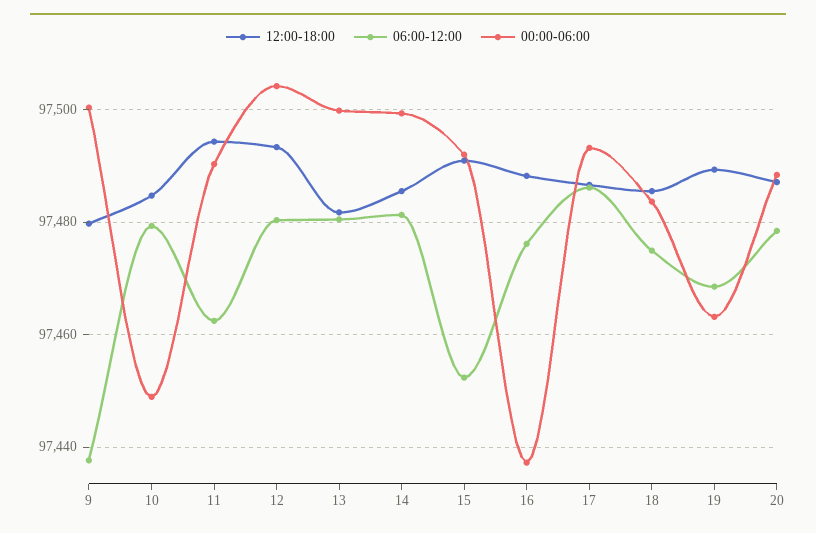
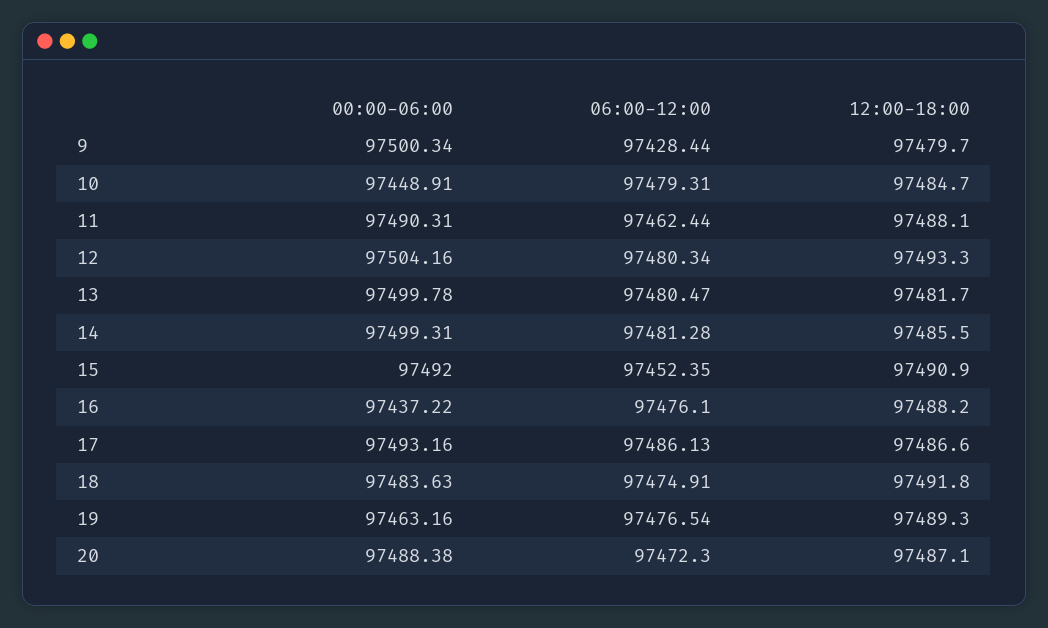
06:00-12:00, 9: 97438 -> 97428.44
12:00-18:00, 11: 97494 -> 97488.1
12:00-18:00, 18: 97486 -> 97491.8
06:00-12:00, 19: 97468 -> 97476.54
06:00-12:00, 20: 97478 -> 97472.3

